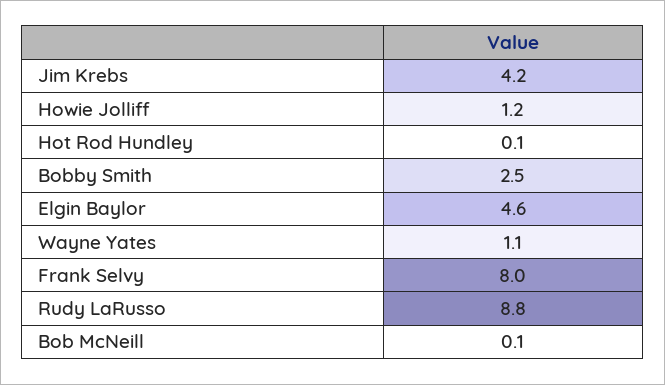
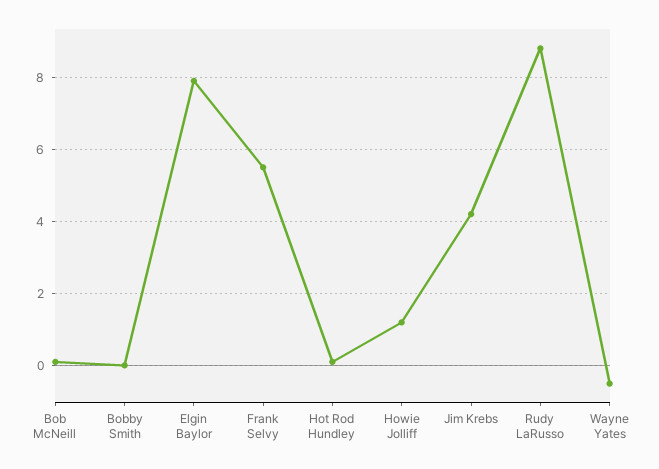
Bobby Smith: 2.5 -> 0
Elgin Baylor: 4.6 -> 8
Wayne Yates: 1.1 -> -0.5
Frank Selvy: 8 -> 5.5

